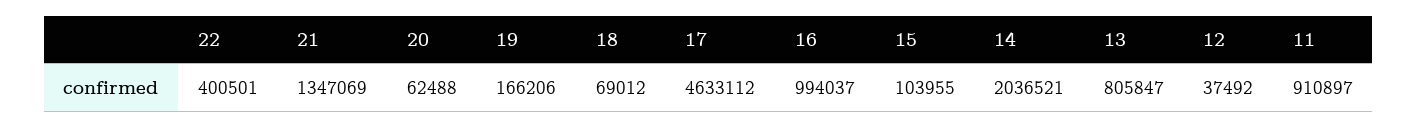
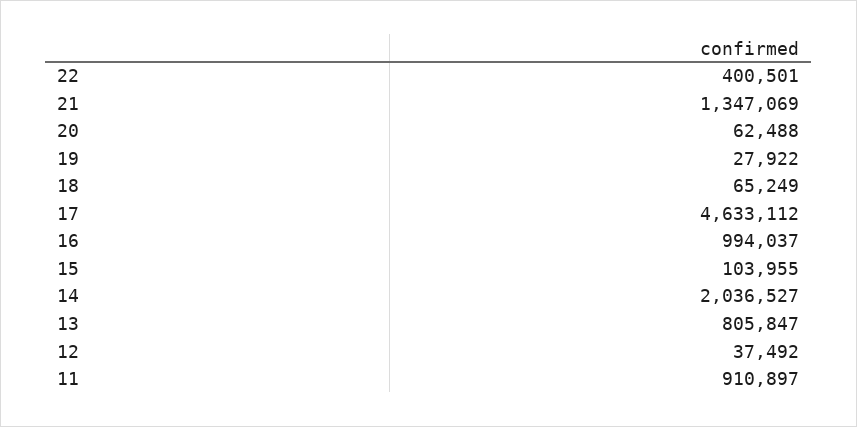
19: 166206 -> 27922
18: 69012 -> 65249
14: 2036521 -> 2036527

